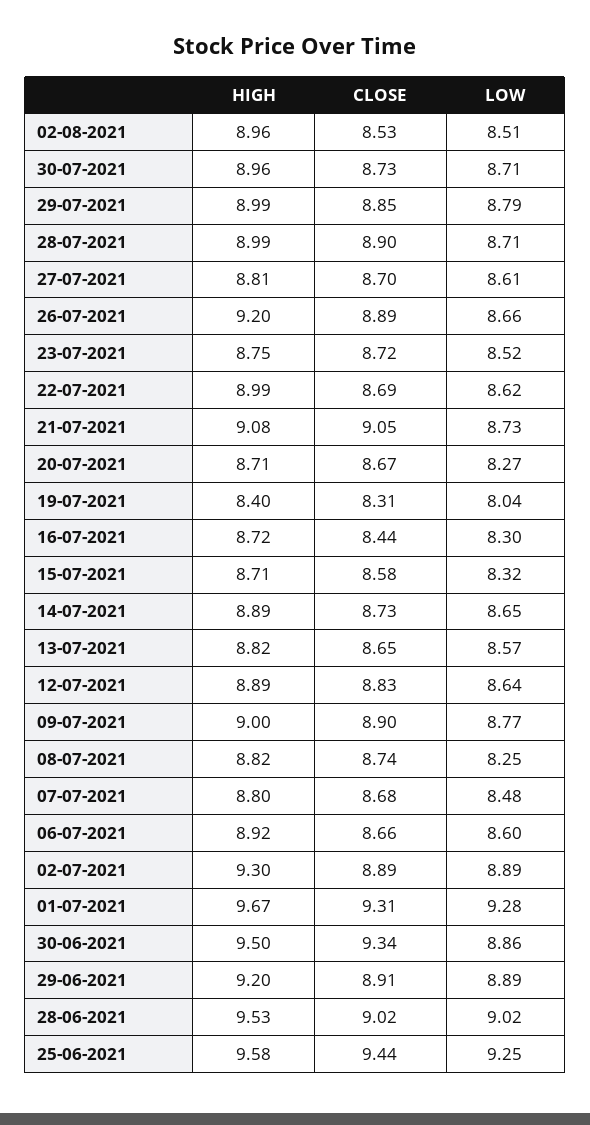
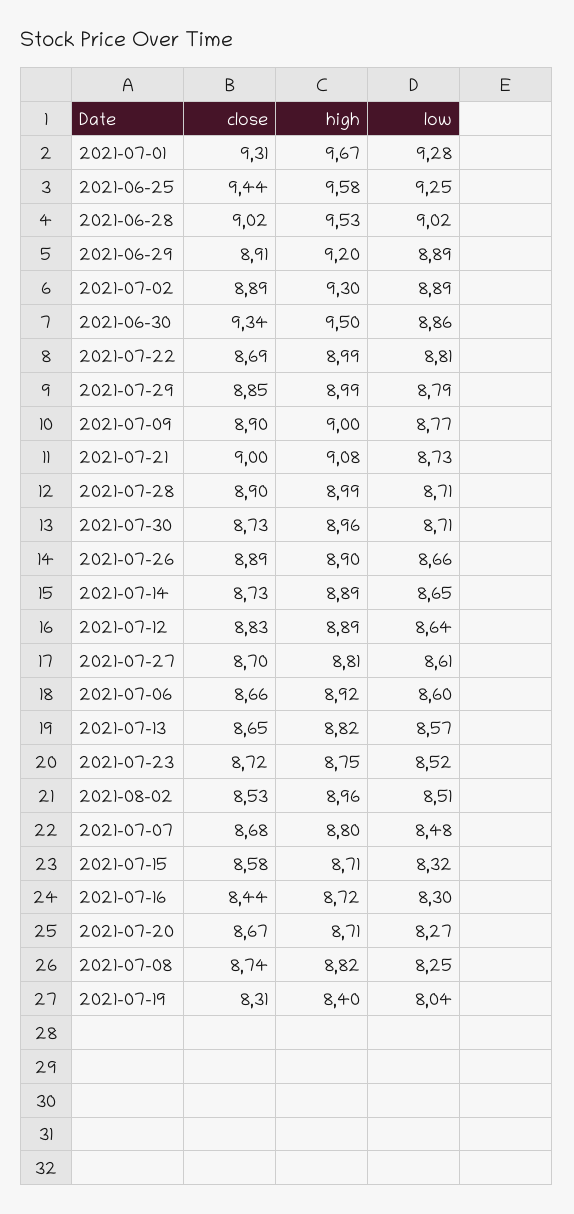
HIGH, 26-07-2021: 9.2 -> 8.9
LOW, 22-07-2021: 8.62 -> 8.81
CLOSE, 21-07-2021: 9.05 -> 9

